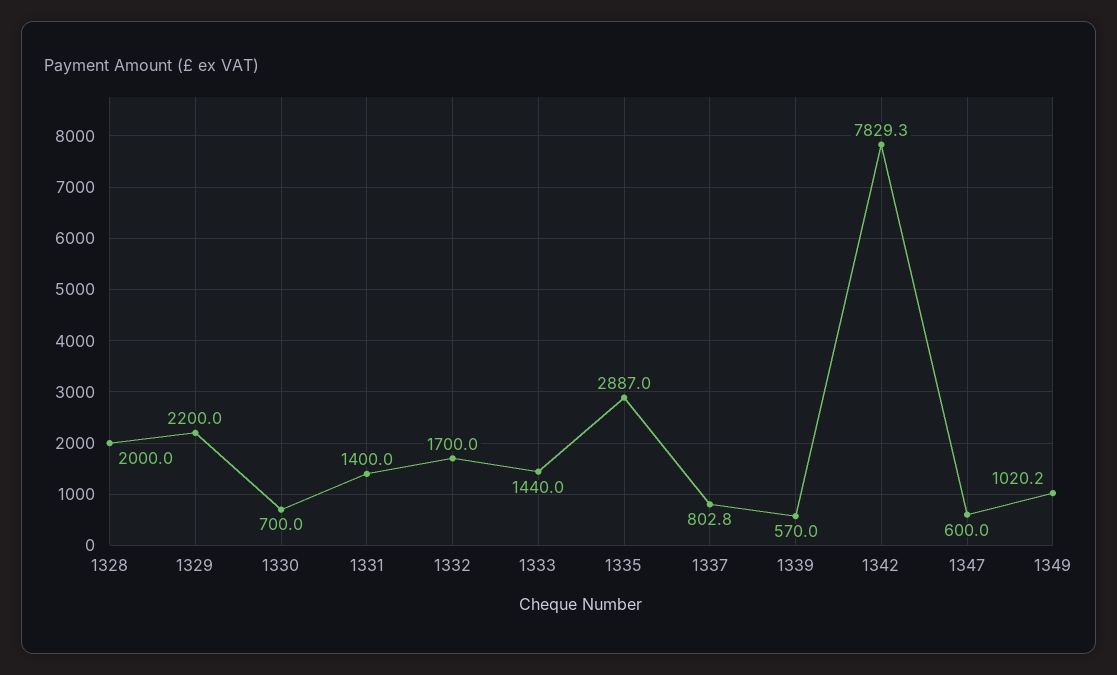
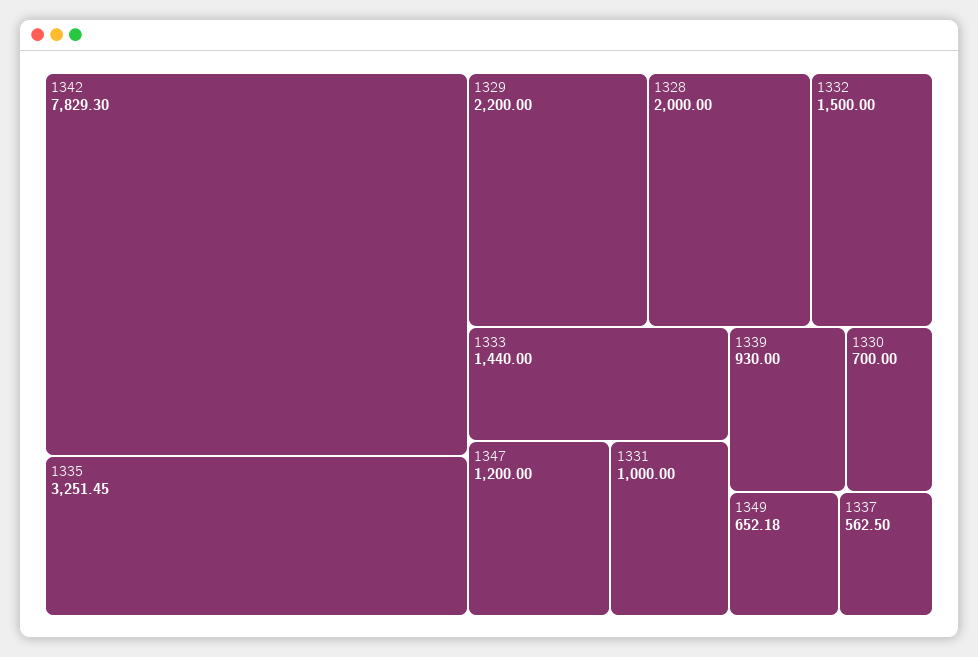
1331: 1400 -> 1000
1332: 1700 -> 1500
1335: 2887 -> 3251.45
1337: 802.8 -> 562.5
1339: 570 -> 930
1347: 600 -> 1200
1349: 1020.2 -> 652.18

